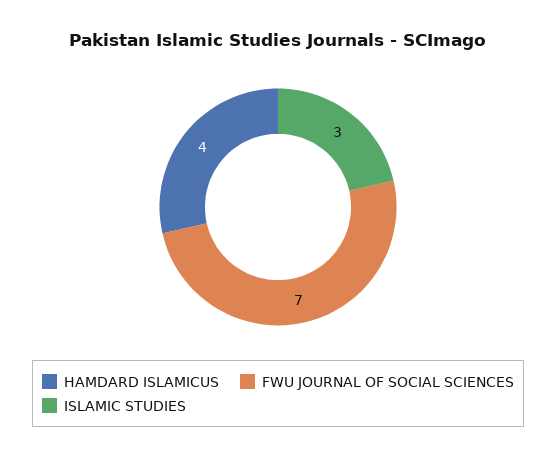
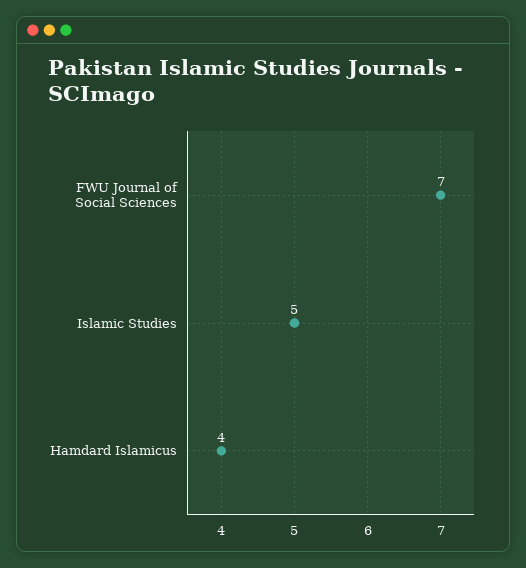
ISLAMIC STUDIES: 3 -> 5

